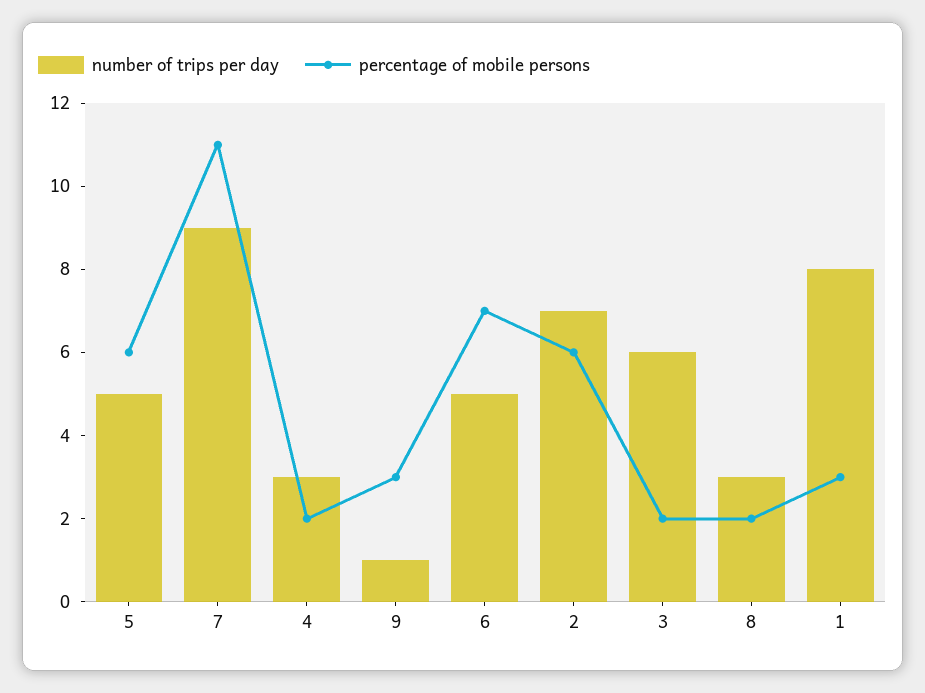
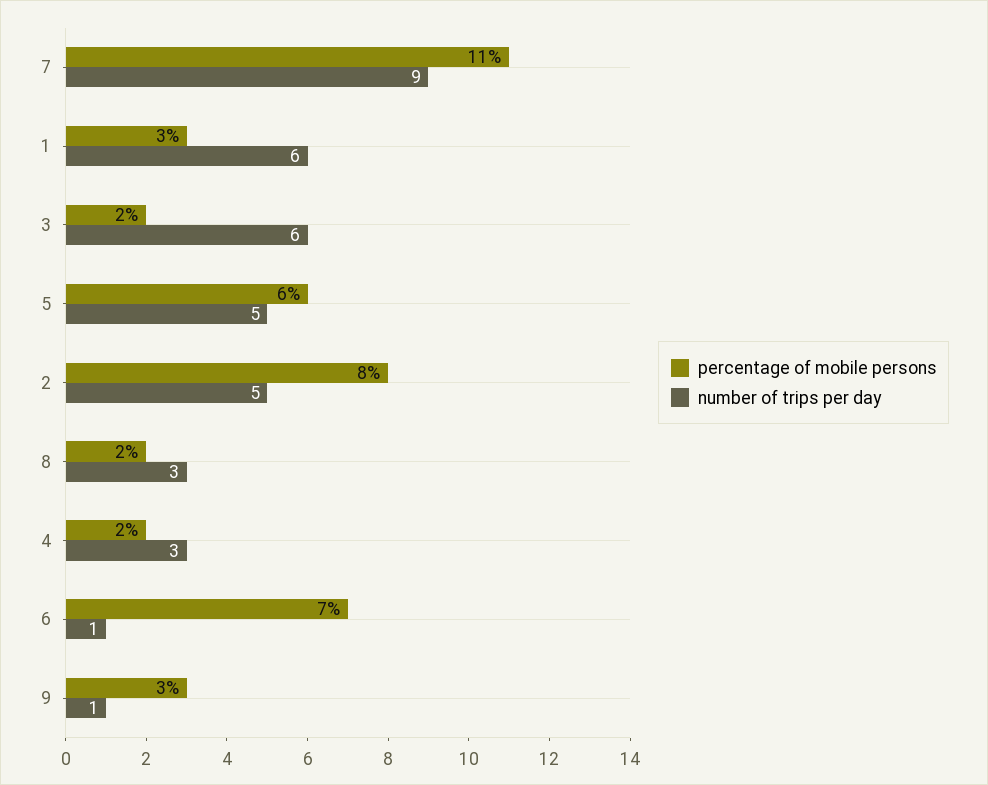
number of trips per day, 6: 5 -> 1
number of trips per day, 2: 7 -> 5
percentage of mobile persons, 2: 6 -> 8
number of trips per day, 1: 8 -> 6

